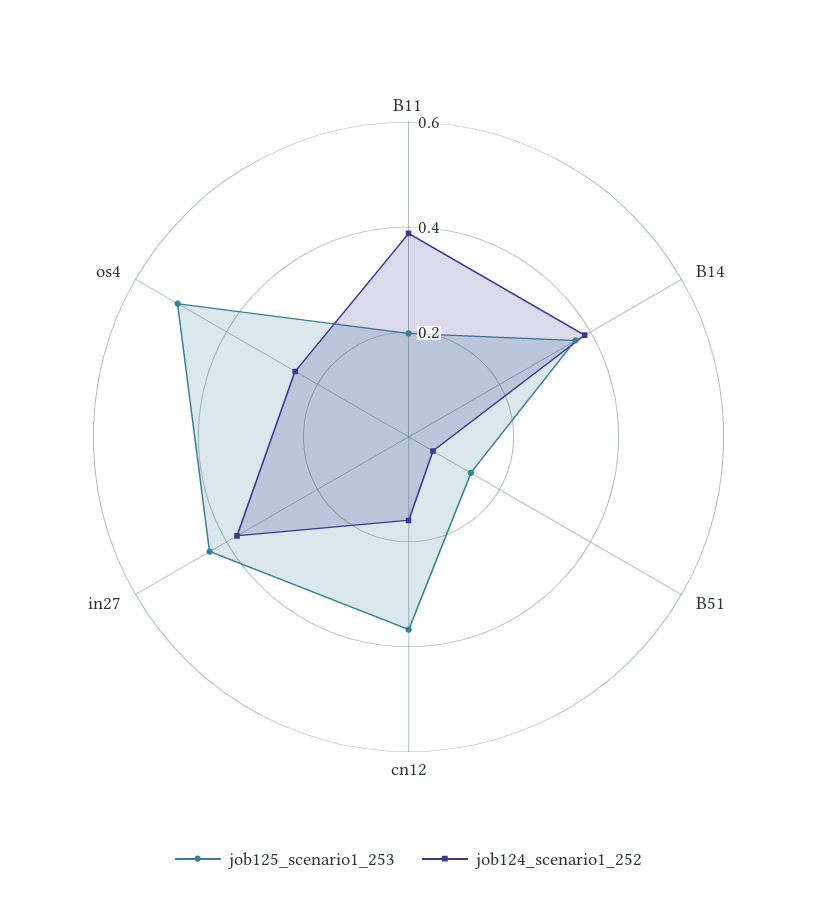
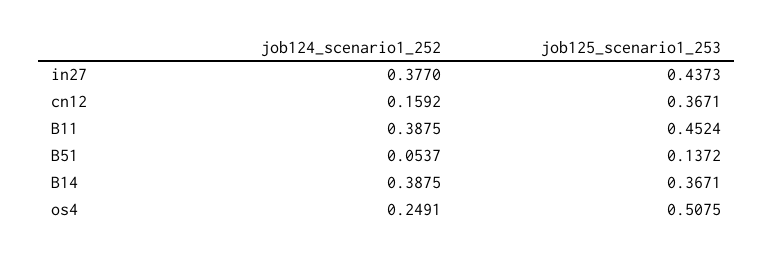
job125_scenario1_253, B11: 0.2 -> 0.4524

